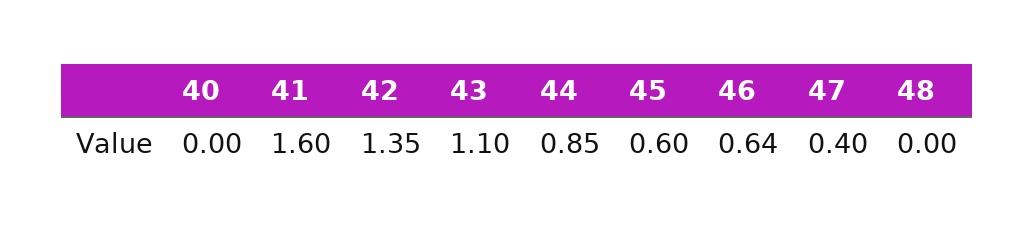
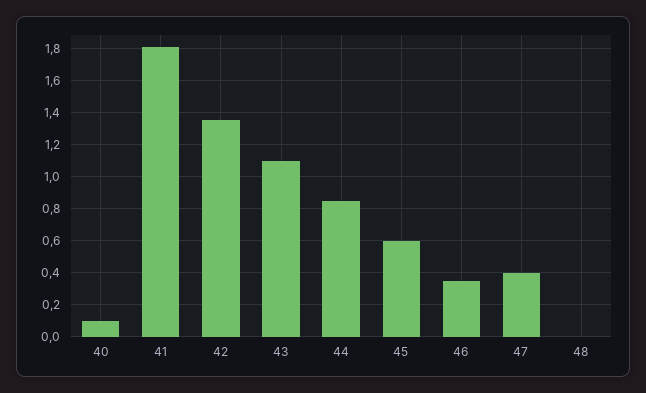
40: 0 -> 0.1
41: 1.6 -> 1.8
46: 0.64 -> 0.35

